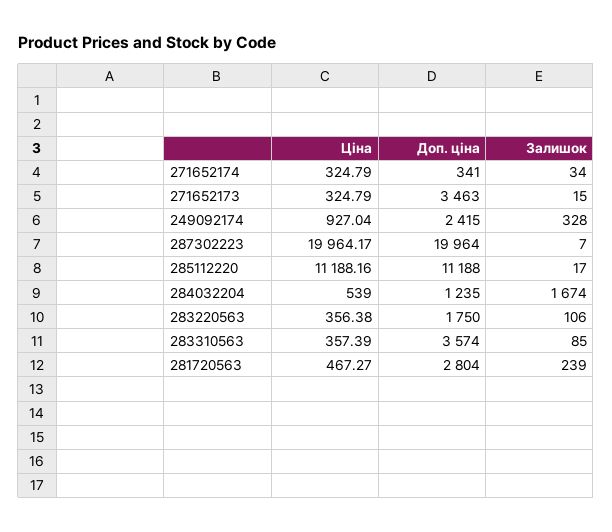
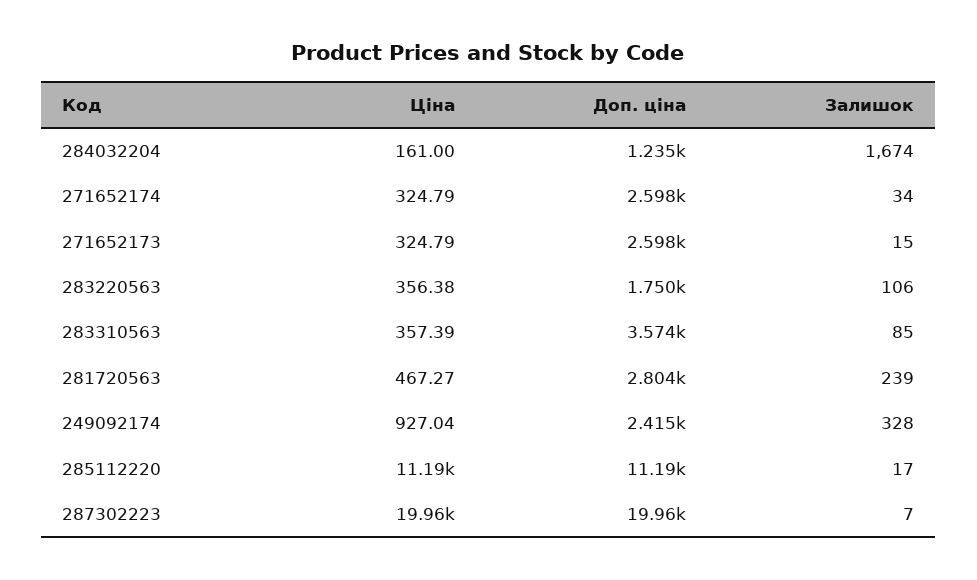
Доп. ціна, 271652174: 341 -> 2598
Доп. ціна, 271652173: 3463 -> 2598
Ціна, 284032204: 539 -> 161

